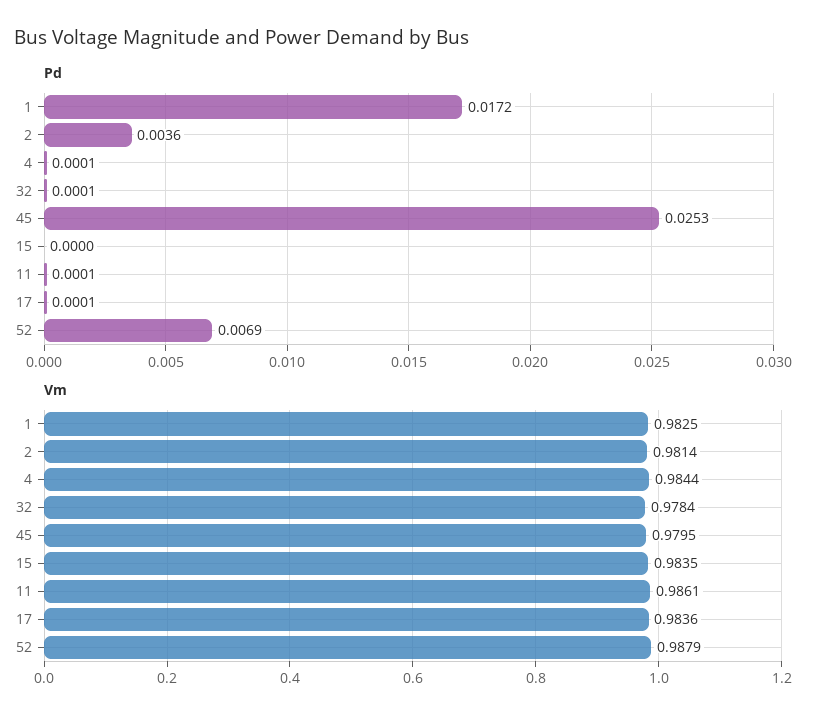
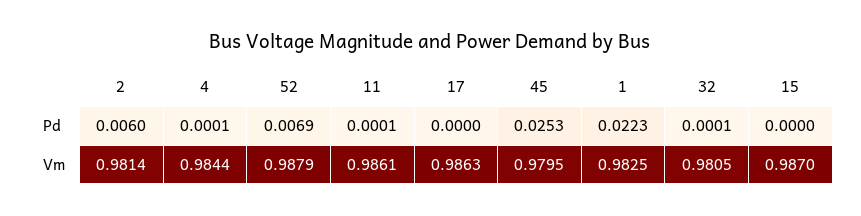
Pd, 1: 0.0172 -> 0.0223
Pd, 2: 0.0036 -> 0.006
Pd, 17: 0.0001 -> 0
Vm, 32: 0.9784 -> 0.9805
Vm, 15: 0.9835 -> 0.987
Vm, 17: 0.9836 -> 0.9863

